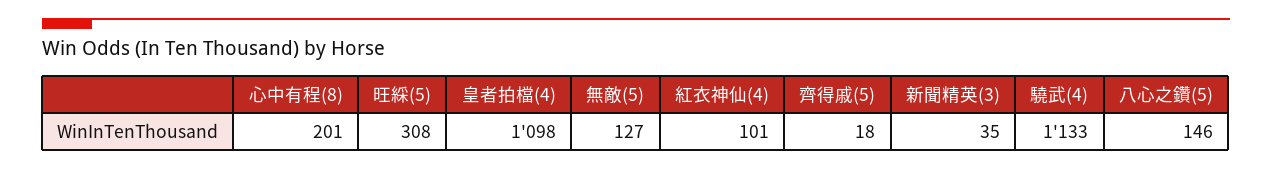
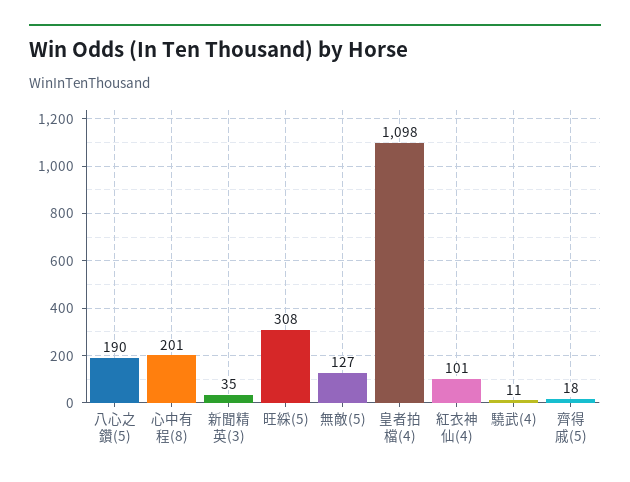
驍武(4): 1133 -> 11
八心之鑽(5): 146 -> 190

